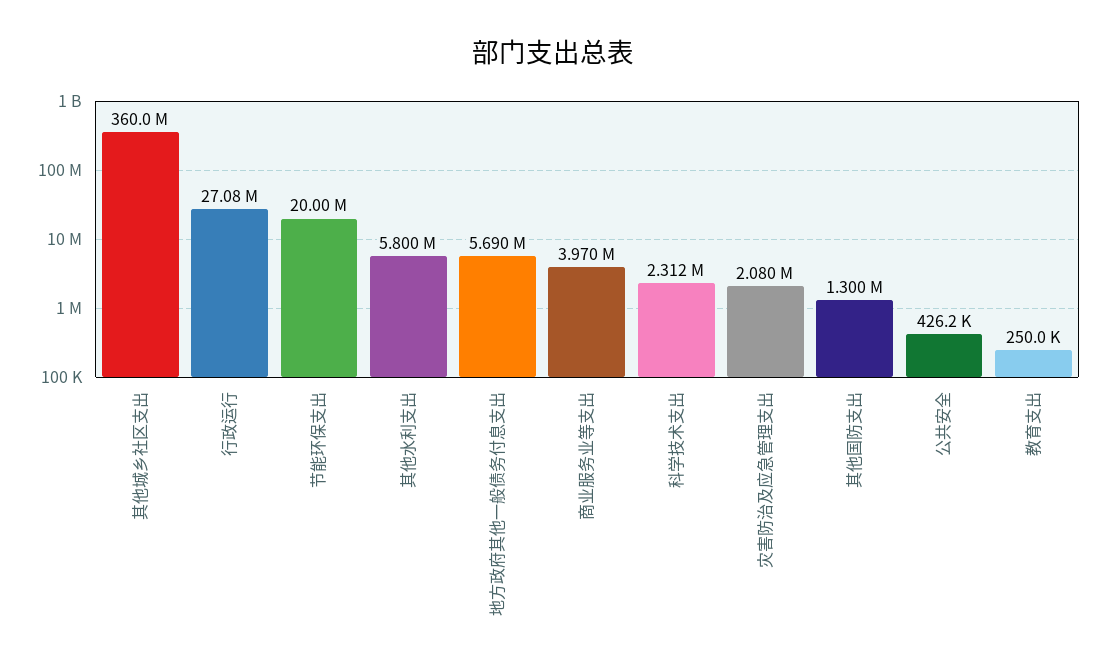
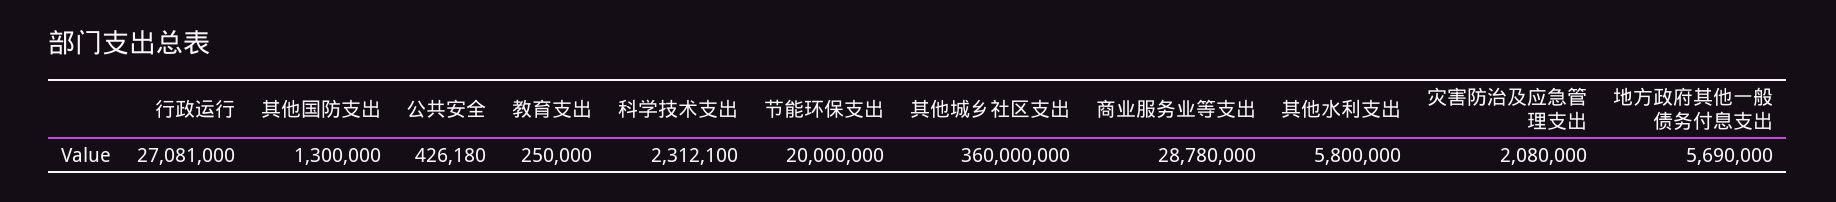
商业服务业等支出: 3970000 -> 28780000

